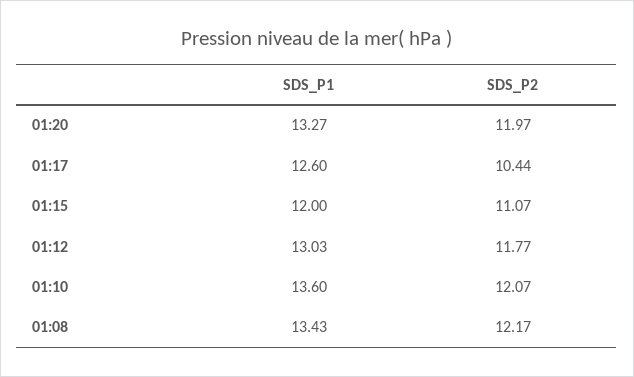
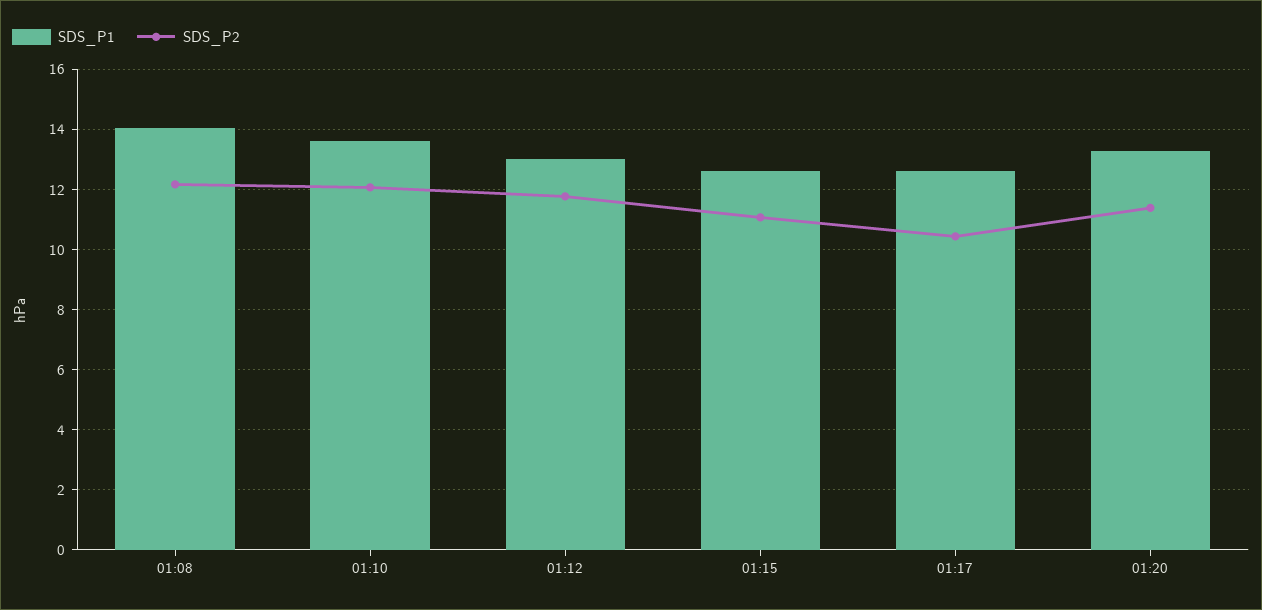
SDS_P2, 01:20: 11.97 -> 11.4
SDS_P1, 01:15: 12 -> 12.6
SDS_P1, 01:08: 13.43 -> 14

